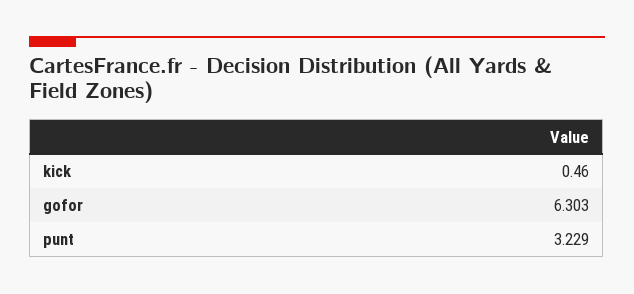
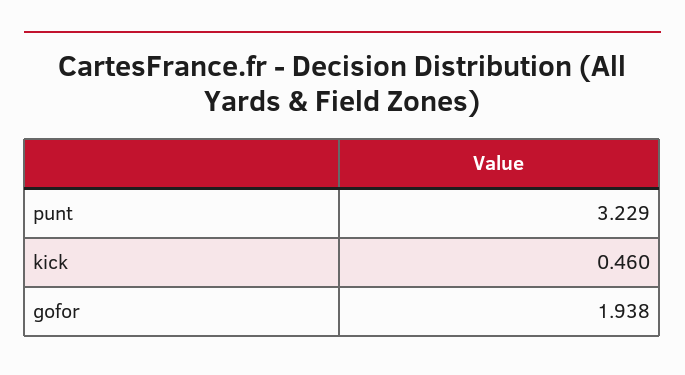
gofor: 6.303 -> 1.938

